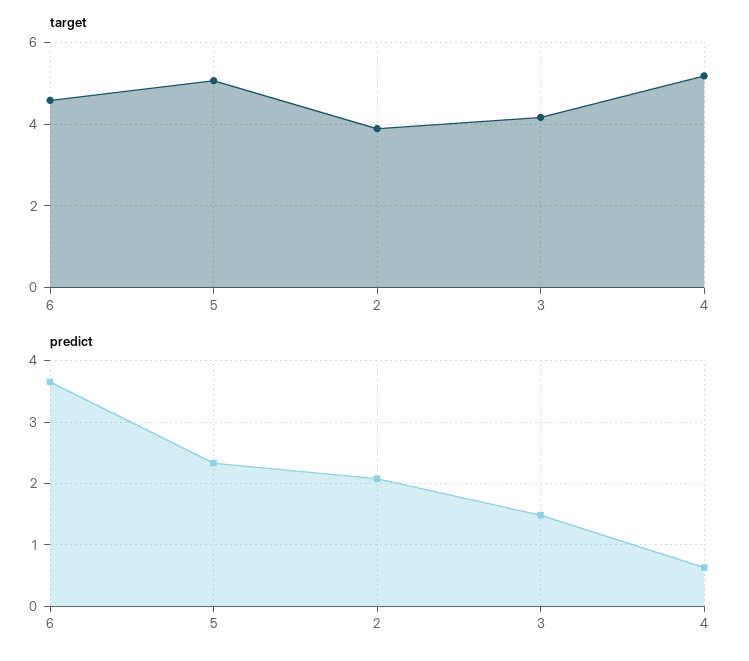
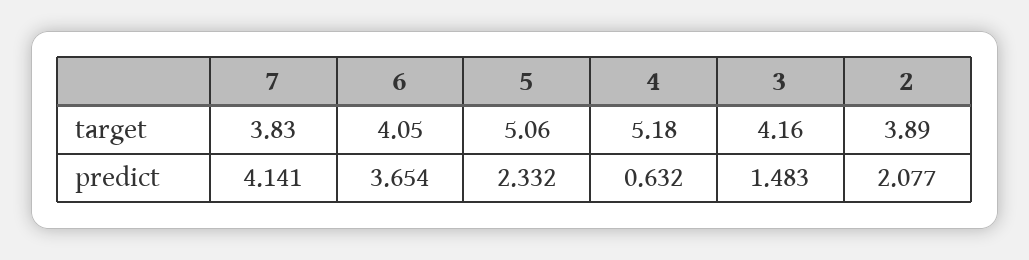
target, 6: 4.6 -> 4.05
target, 7: none -> 3.83
predict, 7: none -> 4.141

